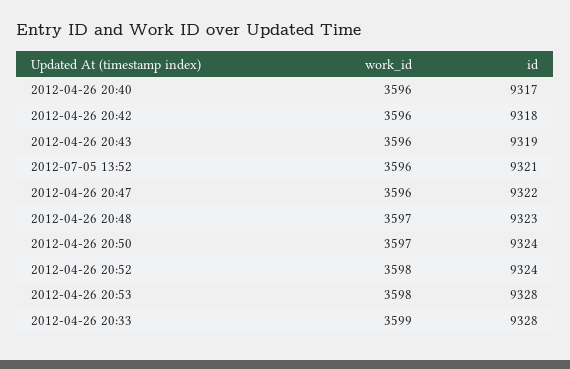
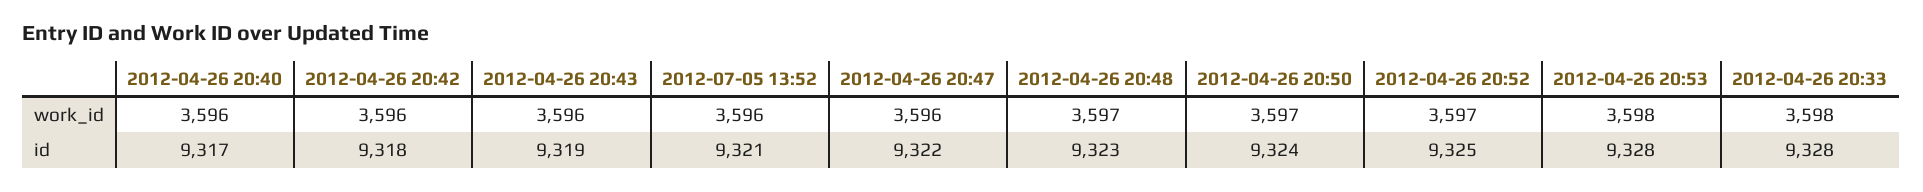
work_id, 2012-04-26 20:52: 3598 -> 3597
id, 2012-04-26 20:52: 9324 -> 9325
work_id, 2012-04-26 20:33: 3599 -> 3598

